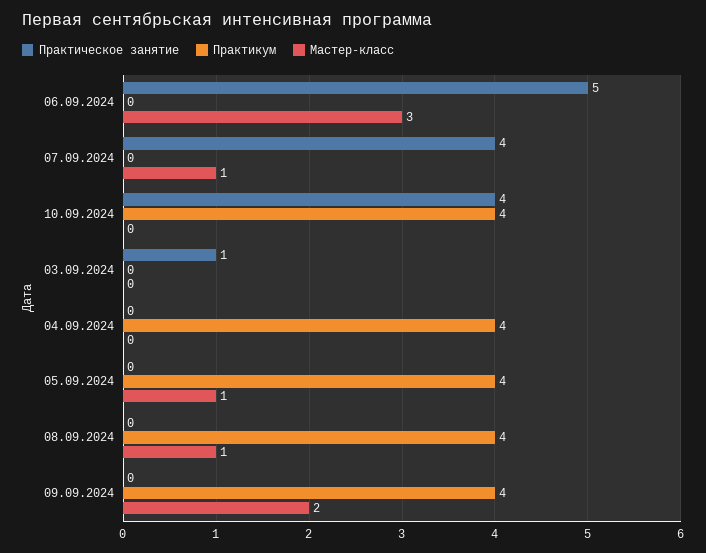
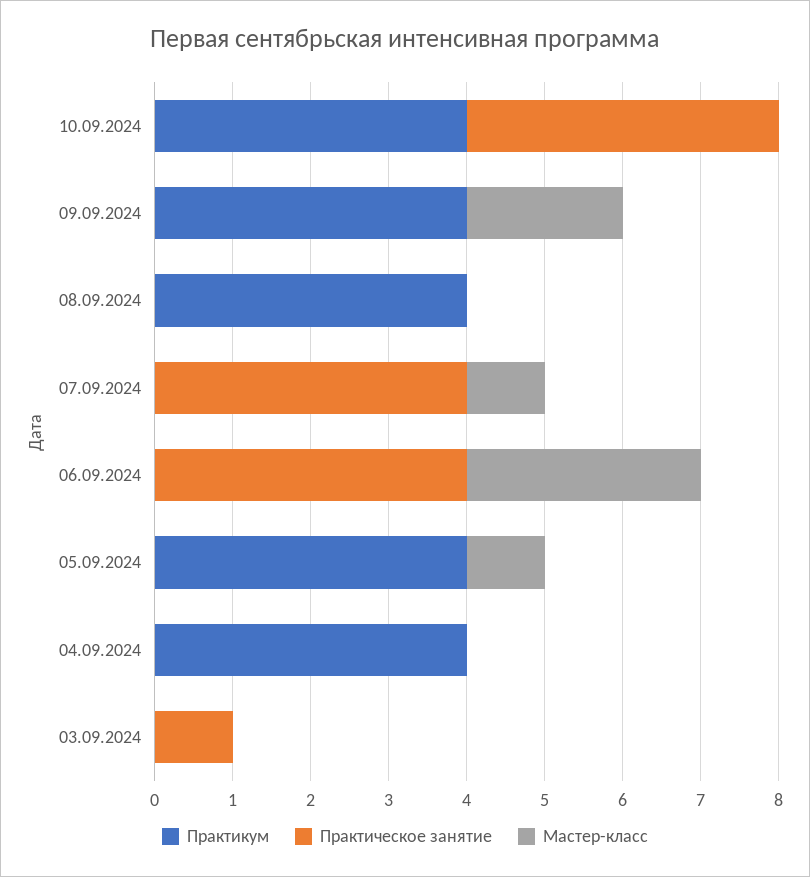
Практическое занятие, 06.09.2024: 5 -> 4
Мастер-класс, 08.09.2024: 1 -> 0

